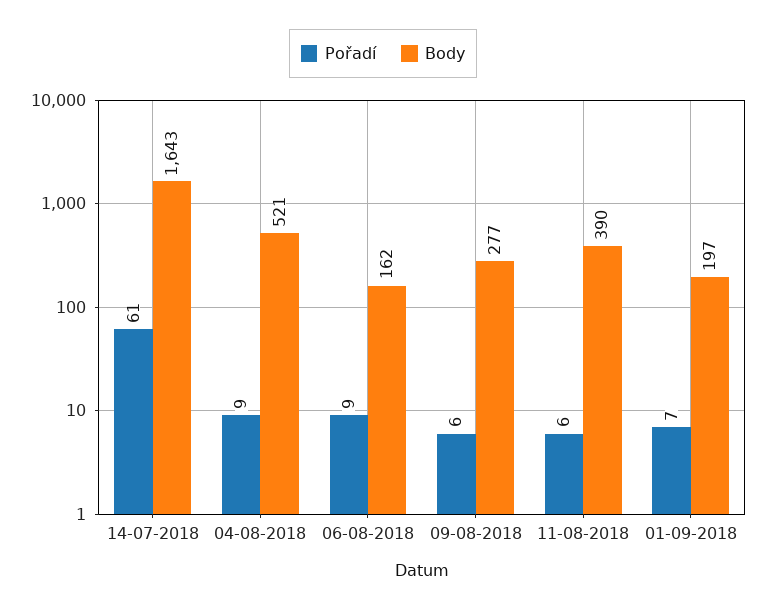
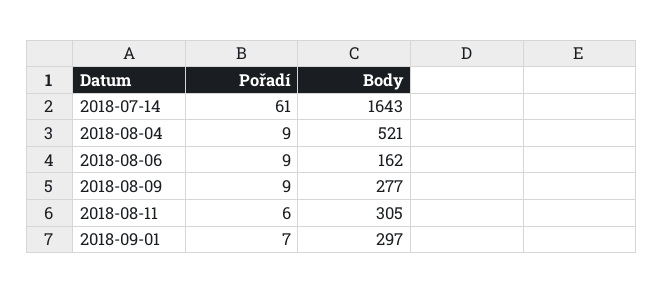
Pořadí, 09-08-2018: 6 -> 9
Body, 11-08-2018: 390 -> 305
Body, 01-09-2018: 197 -> 297

